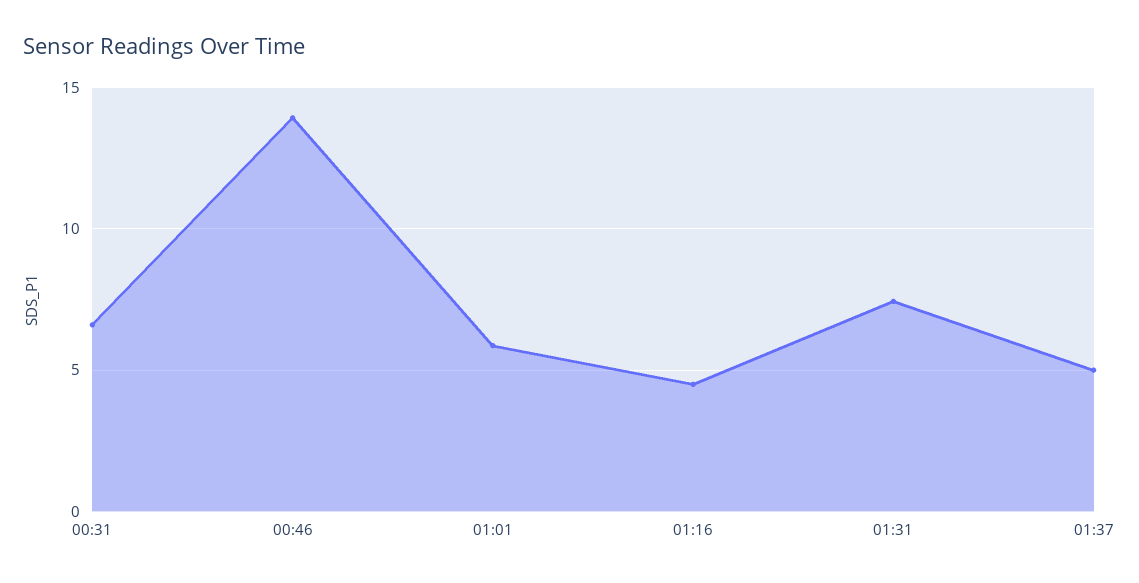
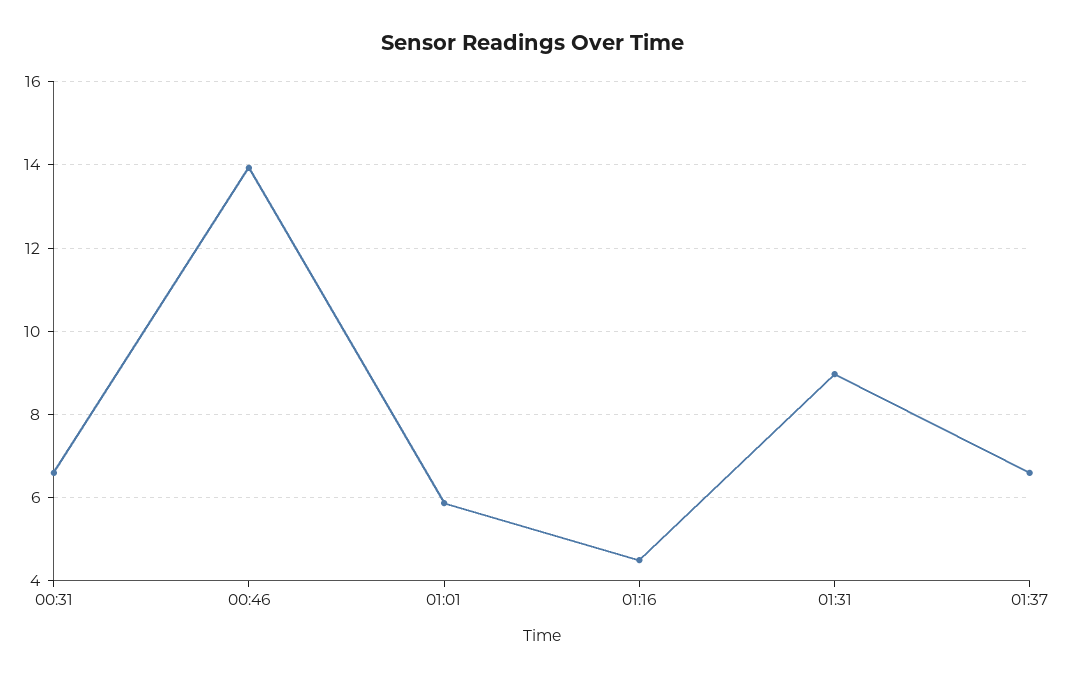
01:31: 7.5 -> 9
01:37: 5 -> 6.6

